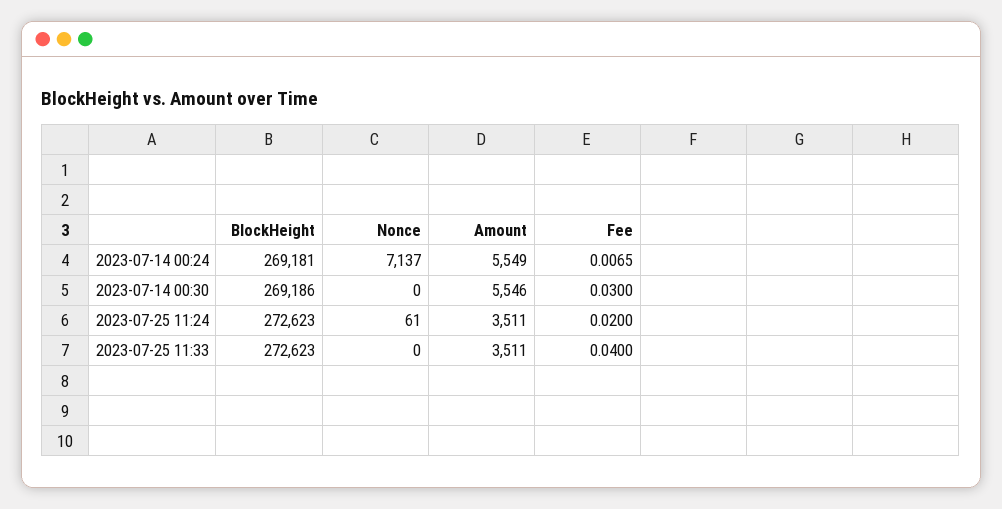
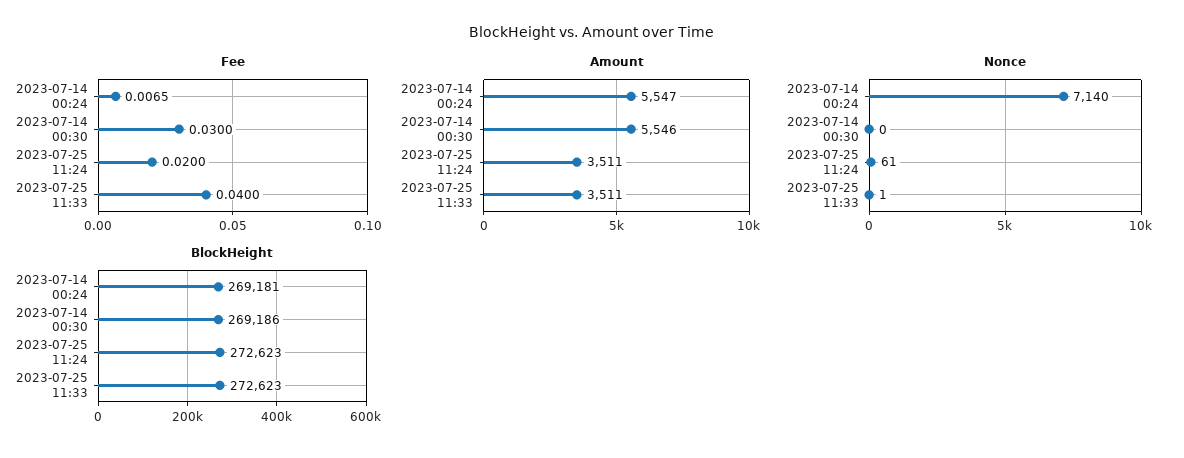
Nonce, 2023-07-14 00:24: 7137 -> 7140
Amount, 2023-07-14 00:24: 5549 -> 5547
Nonce, 2023-07-25 11:33: 0 -> 1

